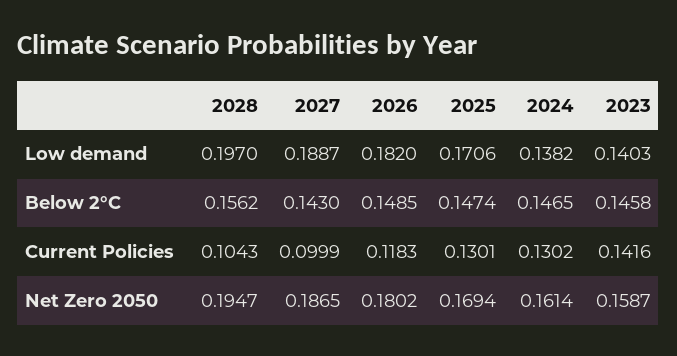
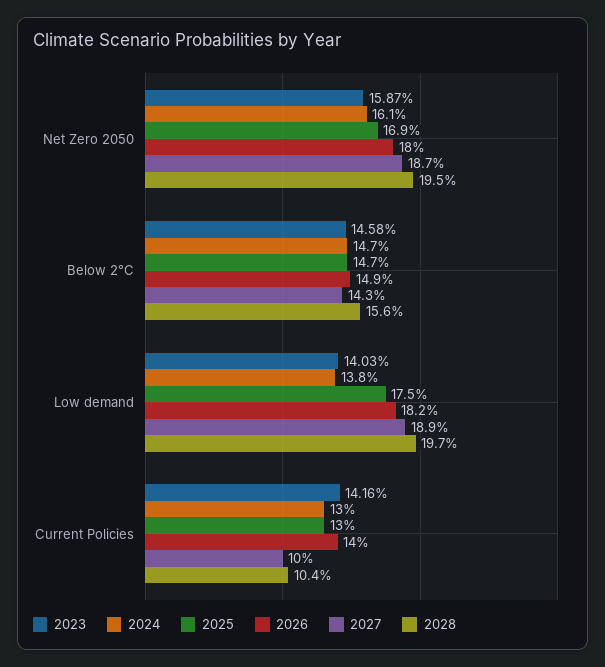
2025, Low demand: 0.1706 -> 0.175
2026, Current Policies: 0.1183 -> 0.14

